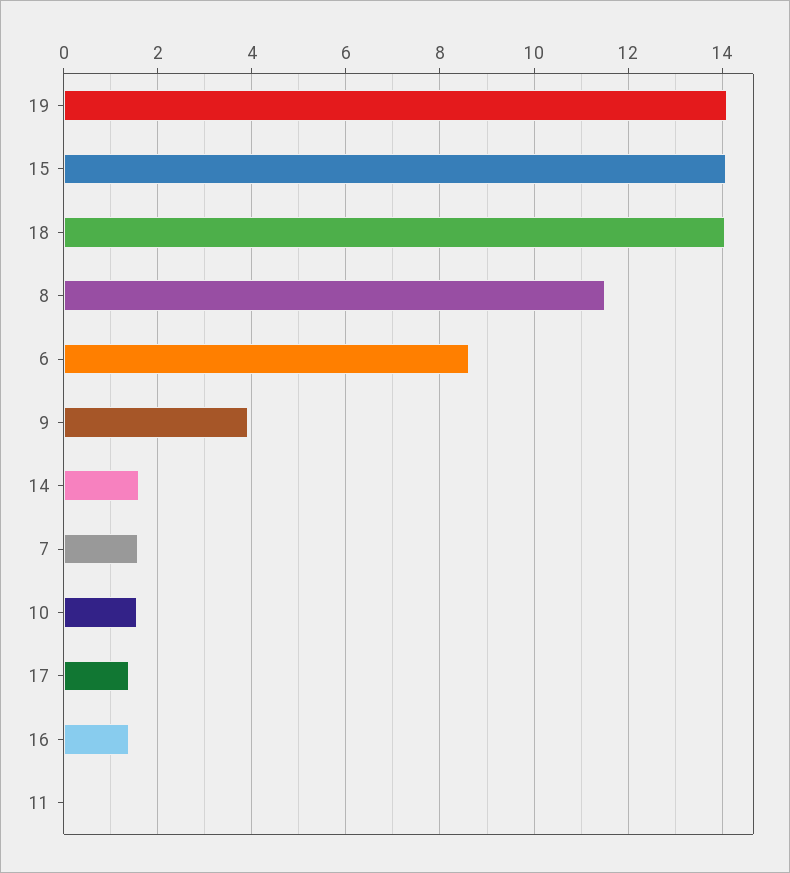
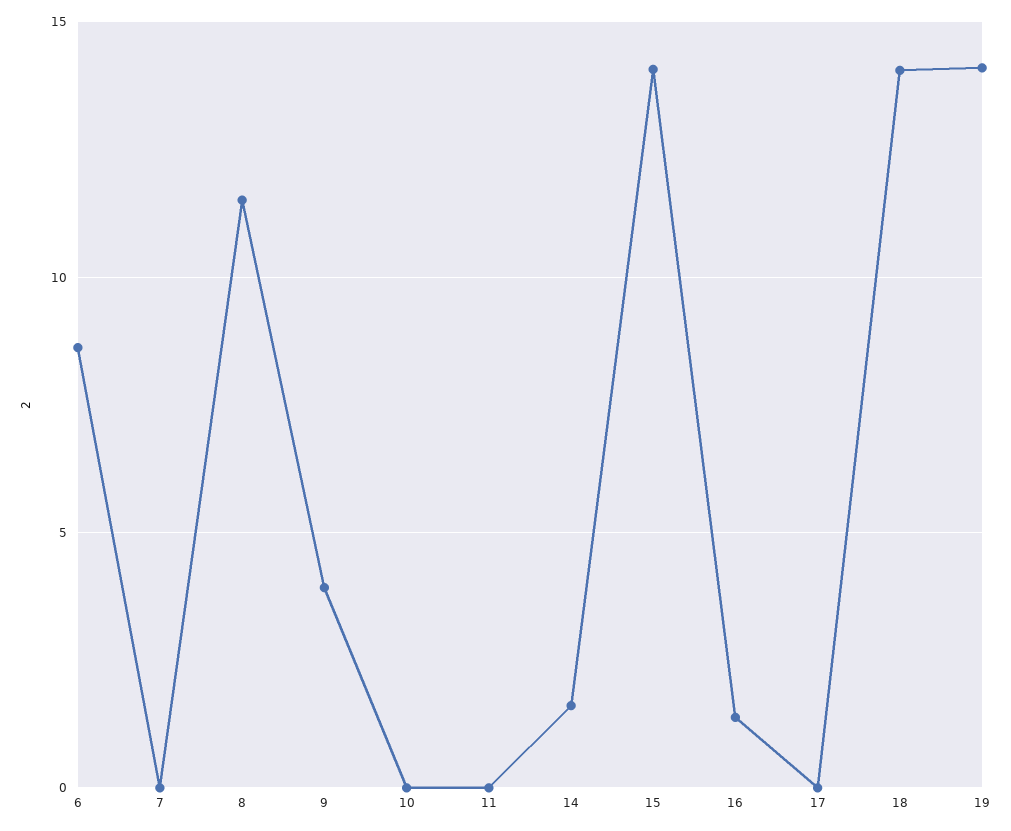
7: 1.6 -> 0
10: 1.6 -> 0
17: 1.4 -> 0

